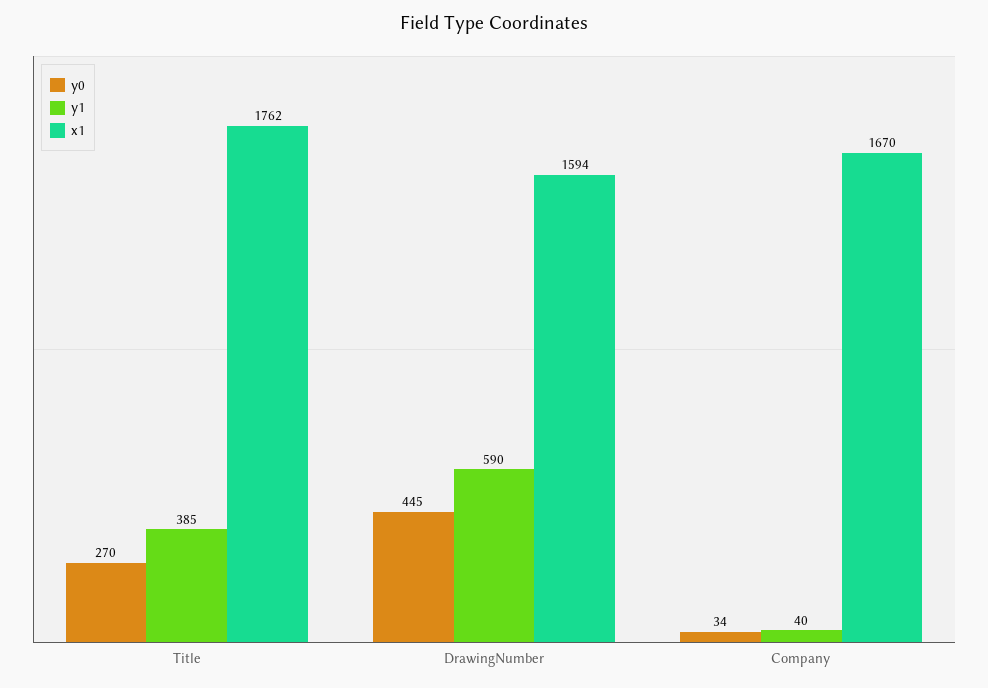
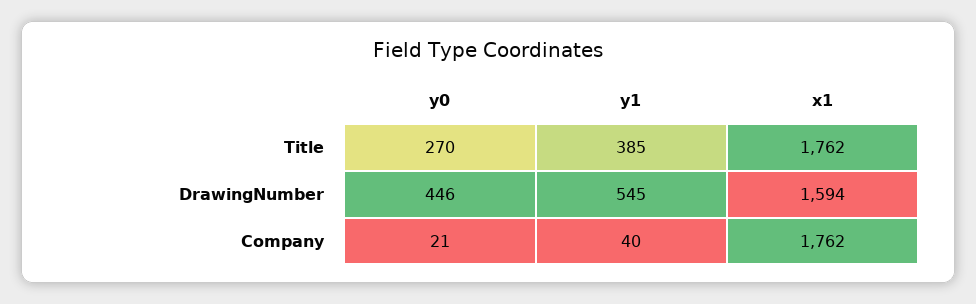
y0, DrawingNumber: 445 -> 446
y1, DrawingNumber: 590 -> 545
y0, Company: 34 -> 21
x1, Company: 1670 -> 1762

